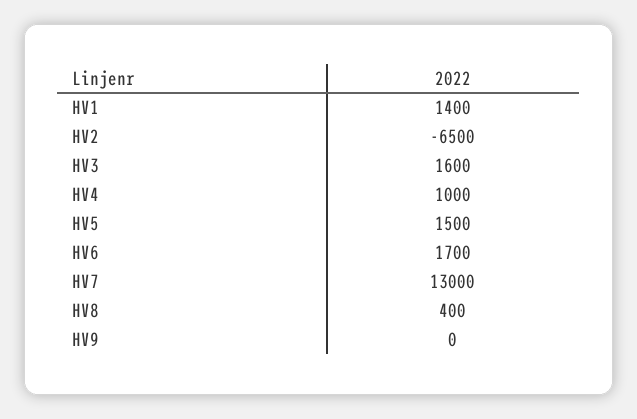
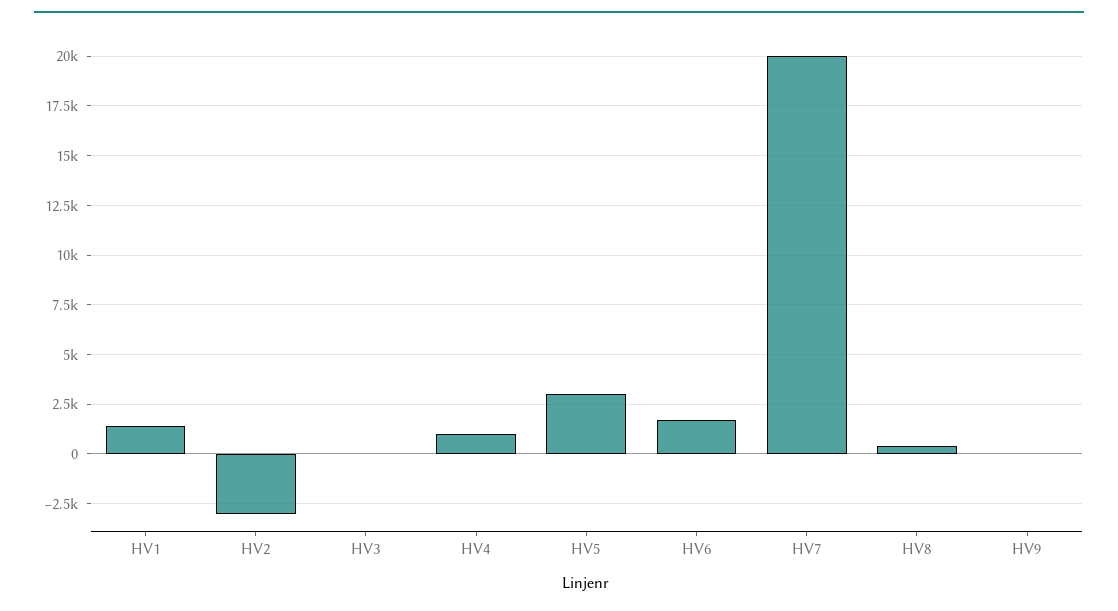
HV2: -6500 -> -3000
HV3: 1600 -> 0
HV5: 1500 -> 3000
HV7: 13000 -> 20000

